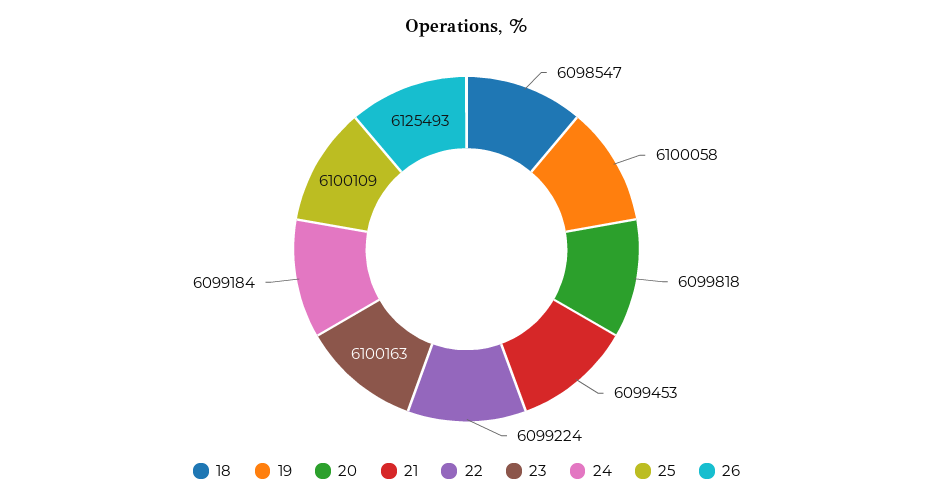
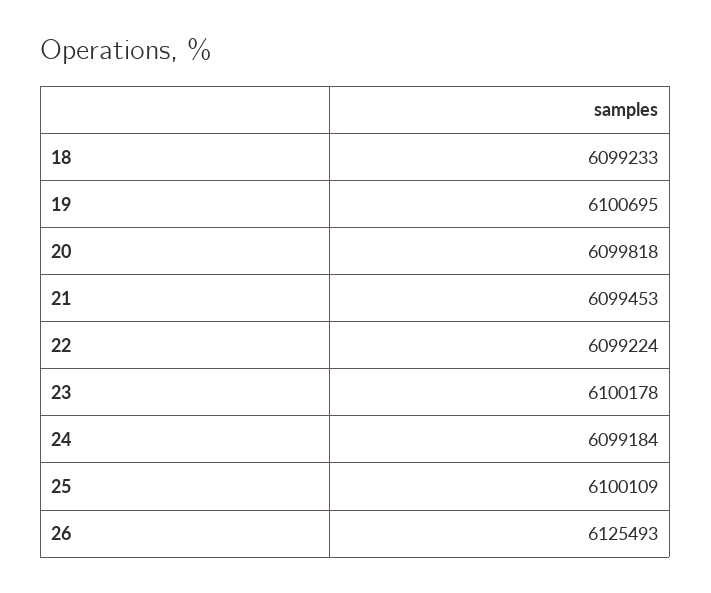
18: 6098547 -> 6099233
19: 6100058 -> 6100695
23: 6100163 -> 6100178

